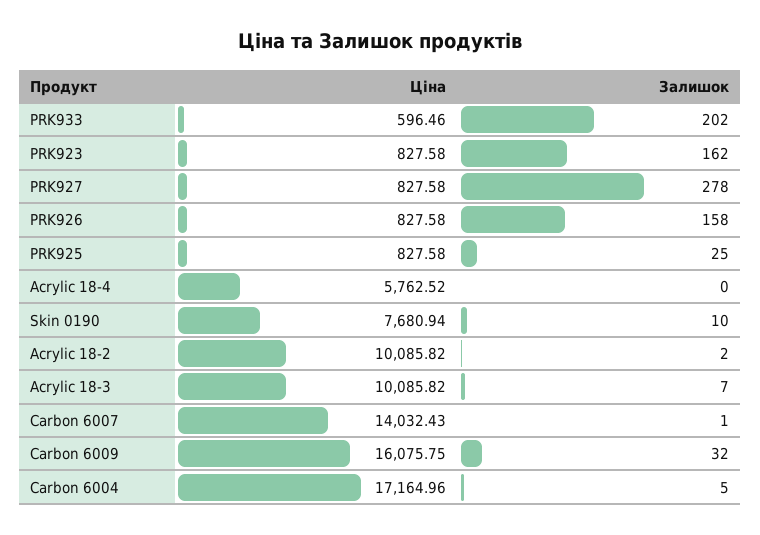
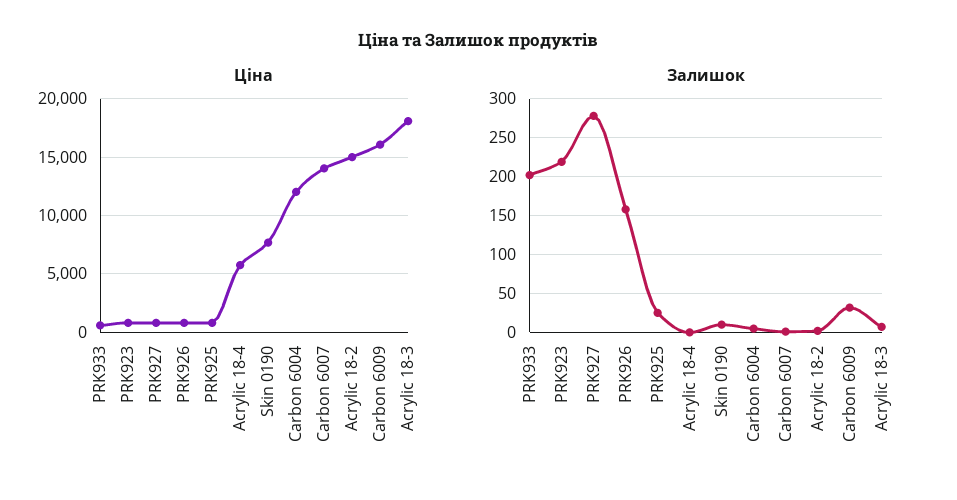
Залишок, PRK923: 162 -> 220
Ціна, Acrylic 18-2: 10085.82 -> 15000
Ціна, Acrylic 18-3: 10085.82 -> 18000
Ціна, Carbon 6004: 17164.96 -> 12000

